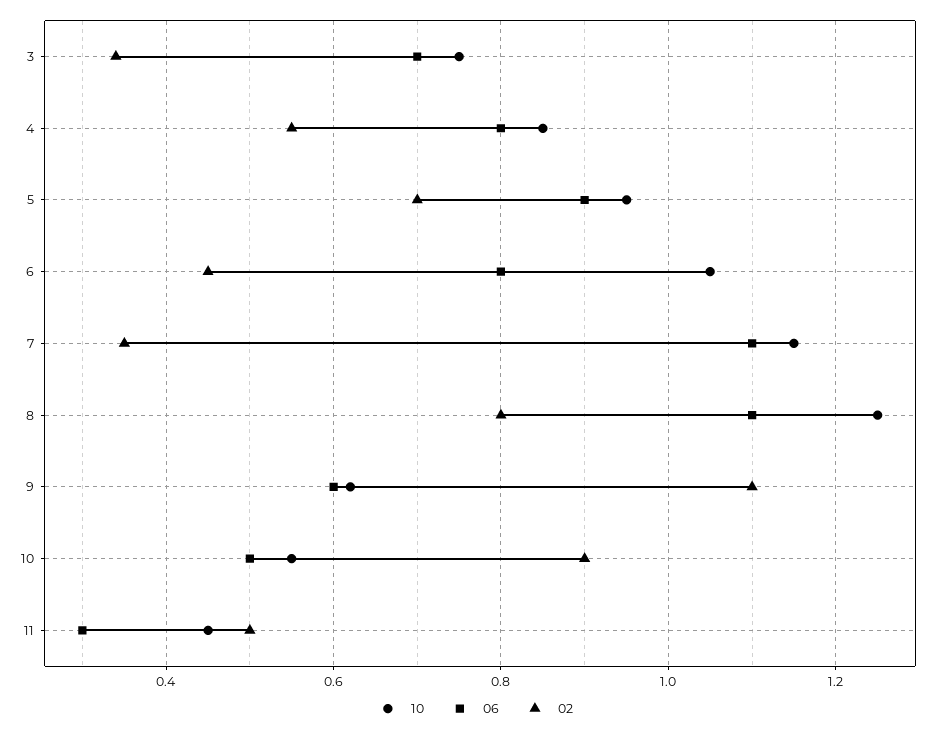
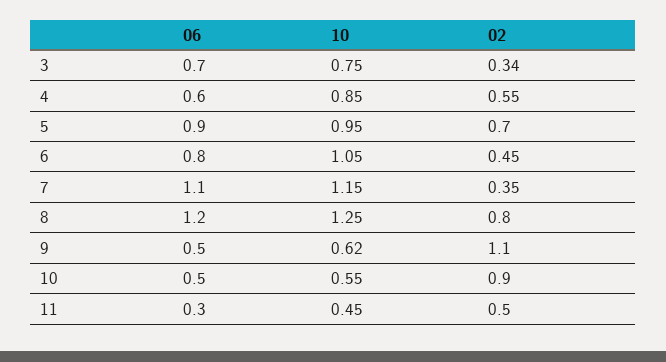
06, 4: 0.8 -> 0.6
06, 8: 1.1 -> 1.2
06, 9: 0.6 -> 0.5

